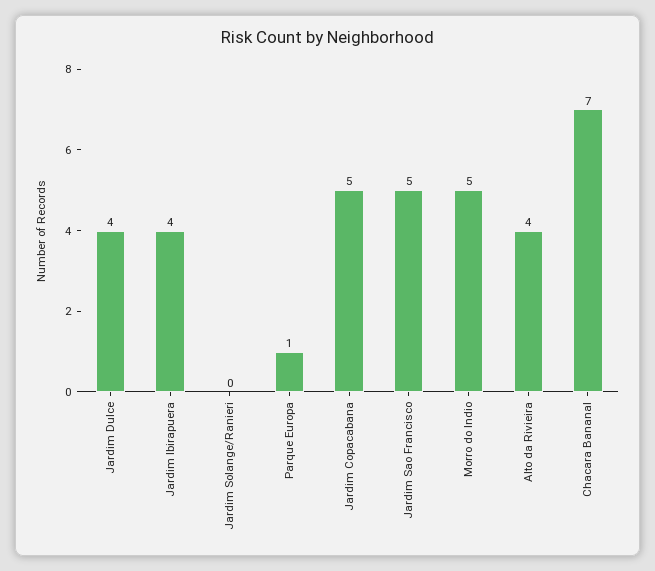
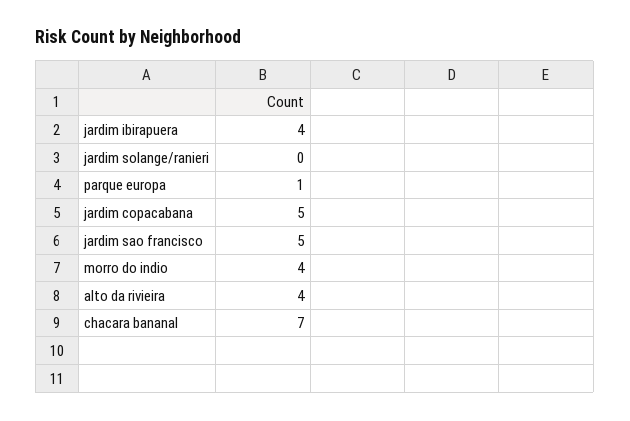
Jardim Dulce: 4 -> none
Morro do Indio: 5 -> 4

